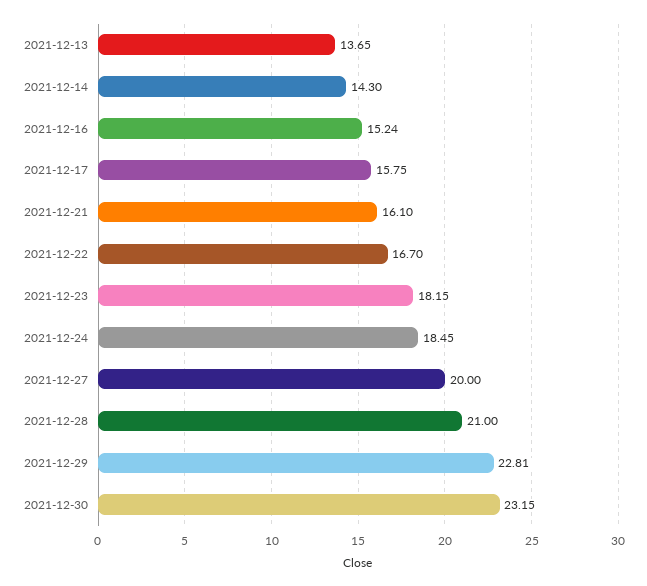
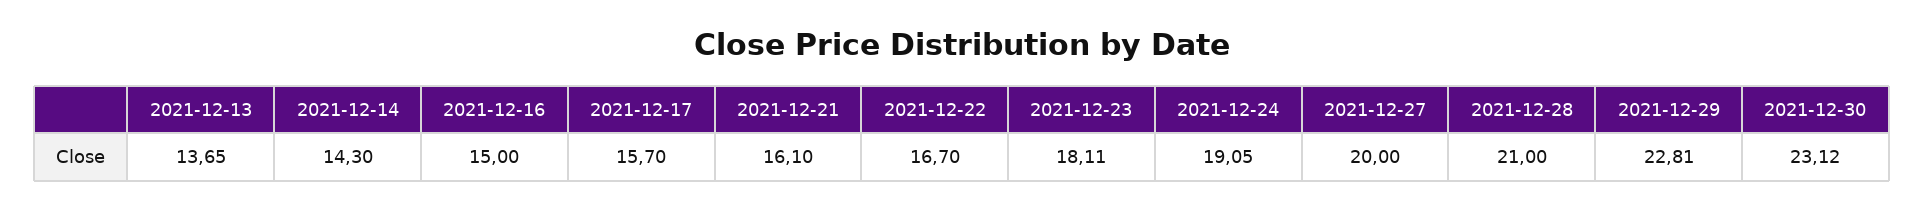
2021-12-16: 15.24 -> 15
2021-12-17: 15.75 -> 15.7
2021-12-23: 18.15 -> 18.11
2021-12-24: 18.45 -> 19.05
2021-12-30: 23.15 -> 23.12

